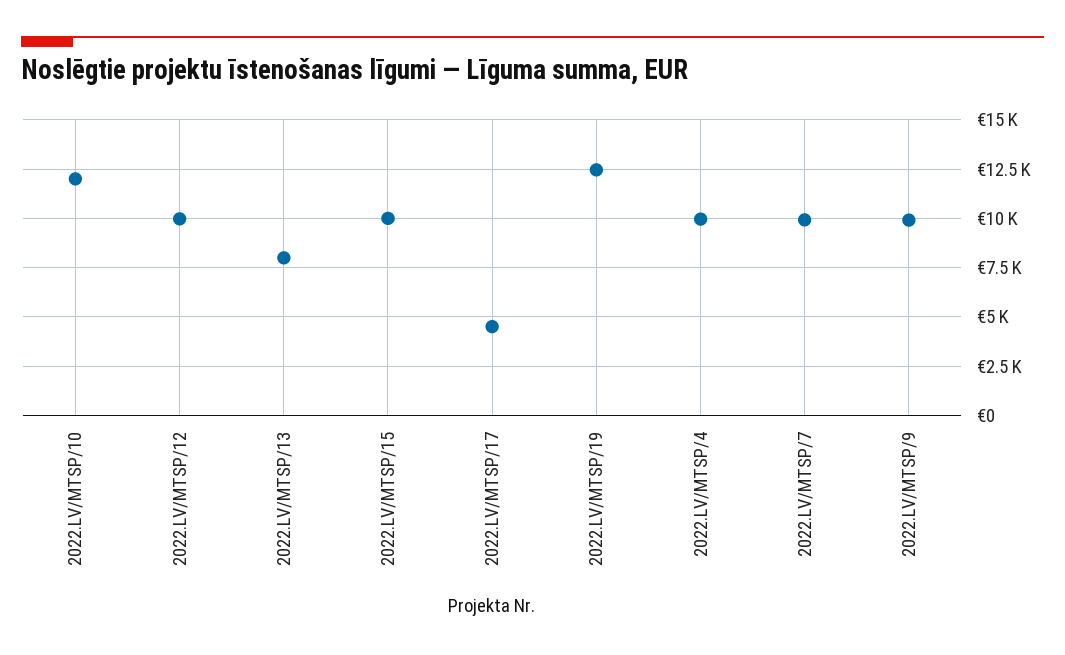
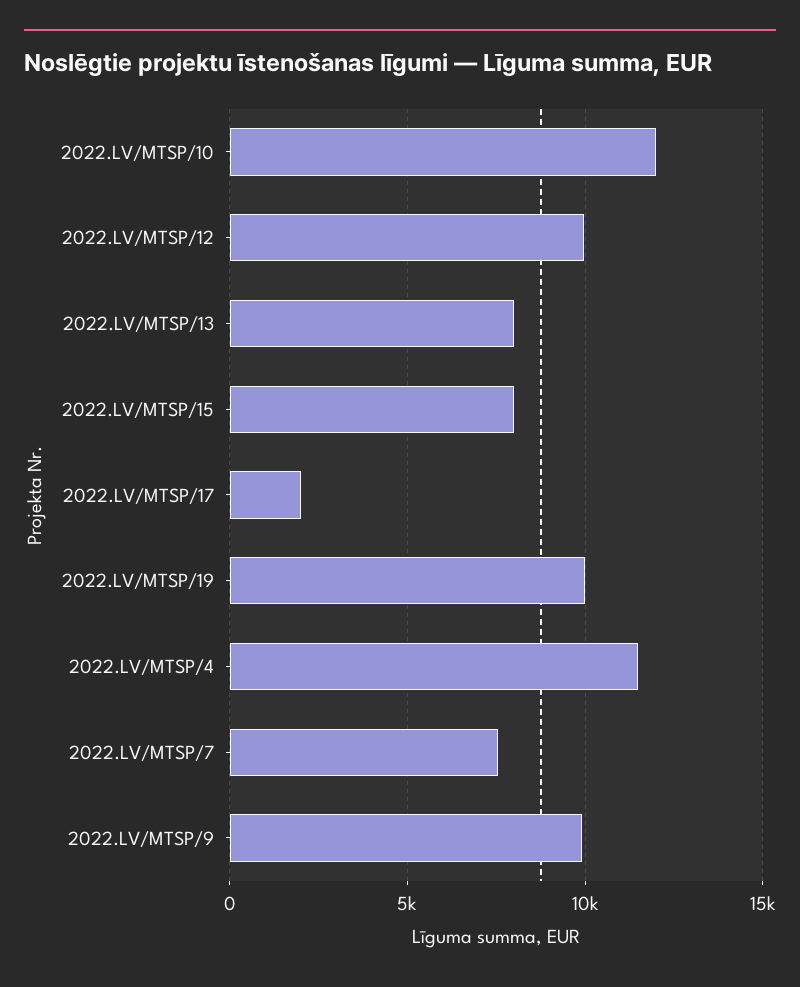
2022.LV/MTSP/15: 10000 -> 8000
2022.LV/MTSP/17: 4500 -> 2000
2022.LV/MTSP/19: 12500 -> 10000
2022.LV/MTSP/4: 10000 -> 11500
2022.LV/MTSP/7: 10000 -> 7500

